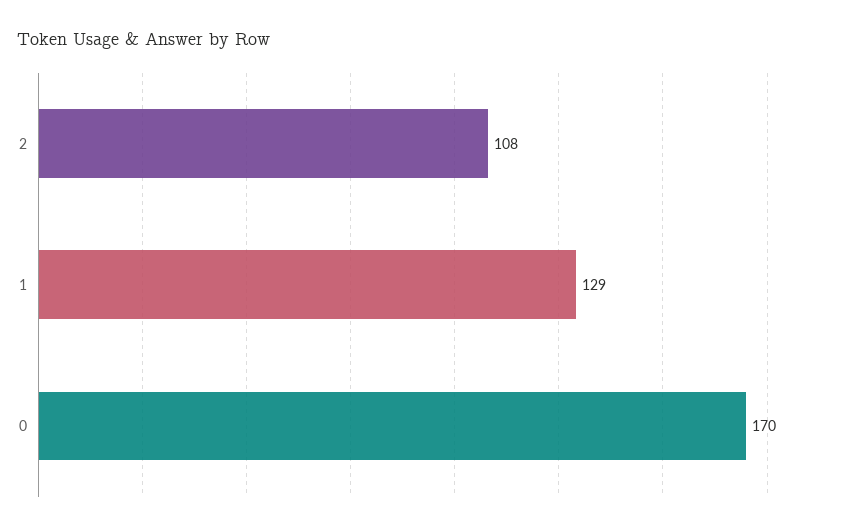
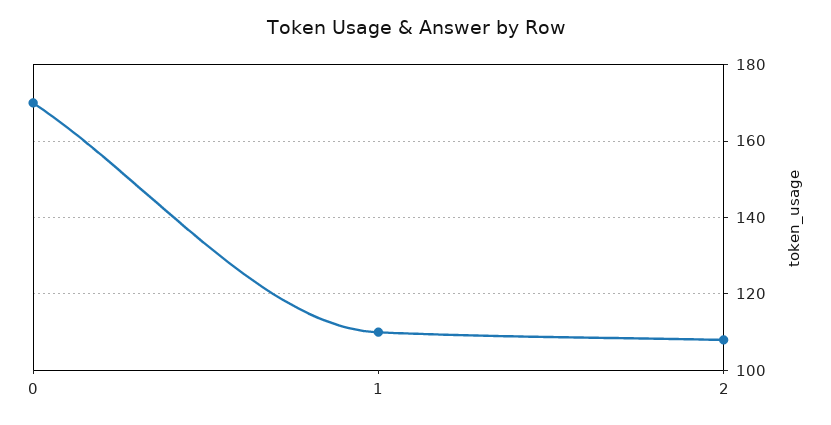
1: 129 -> 110

